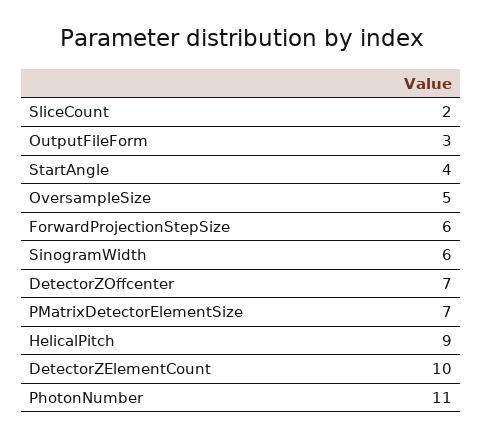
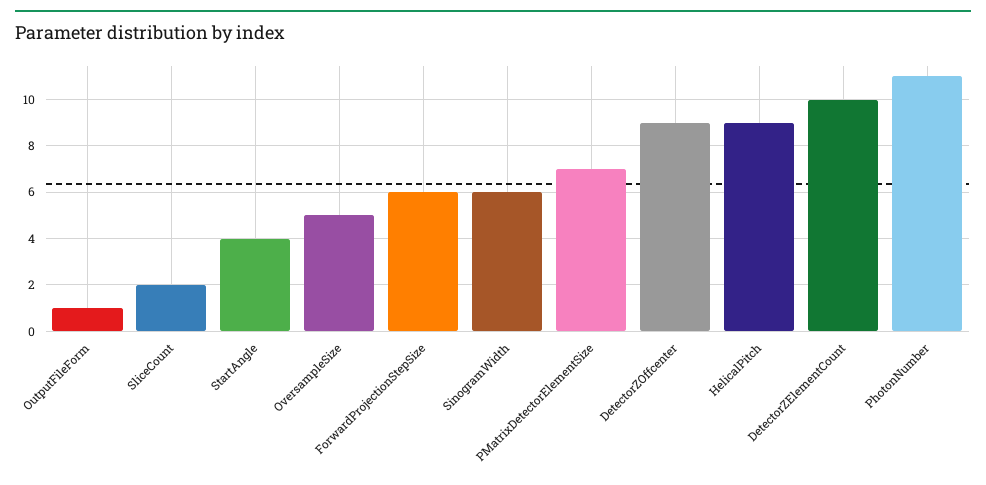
OutputFileForm: 3 -> 1
DetectorZOffcenter: 7 -> 9

